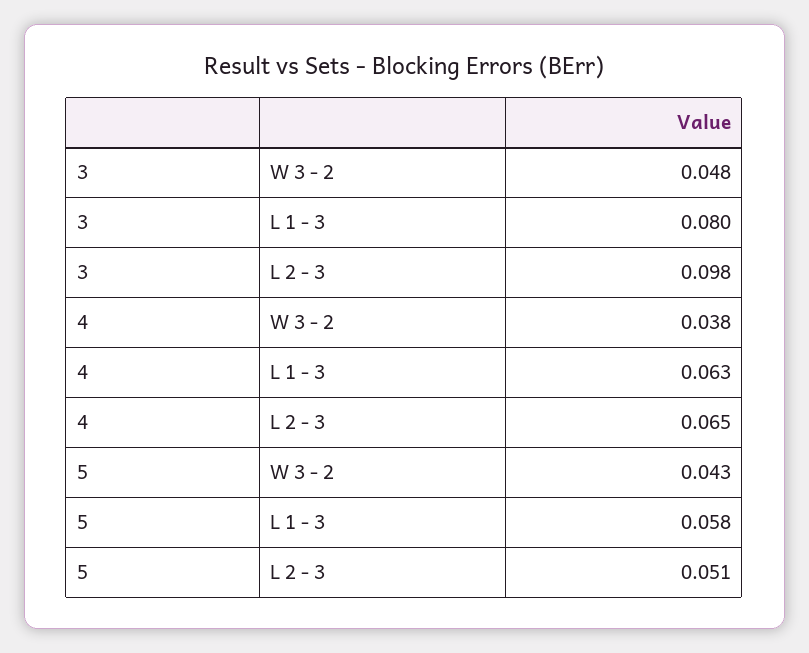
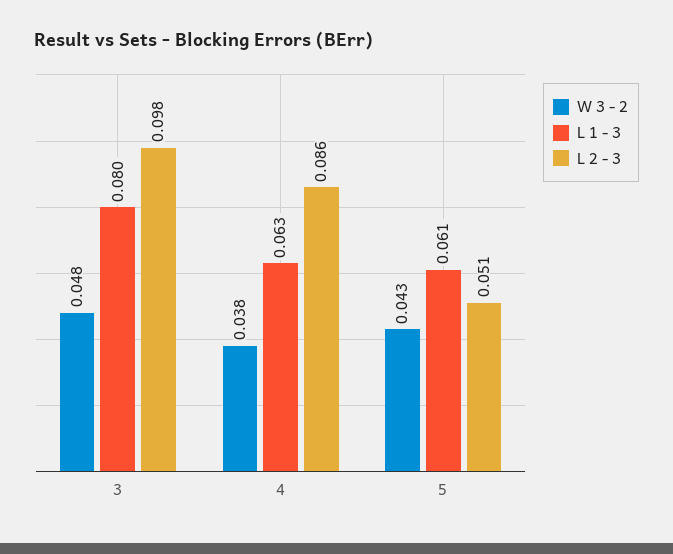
L 2 - 3, 4: 0.065 -> 0.086
L 1 - 3, 5: 0.058 -> 0.061

